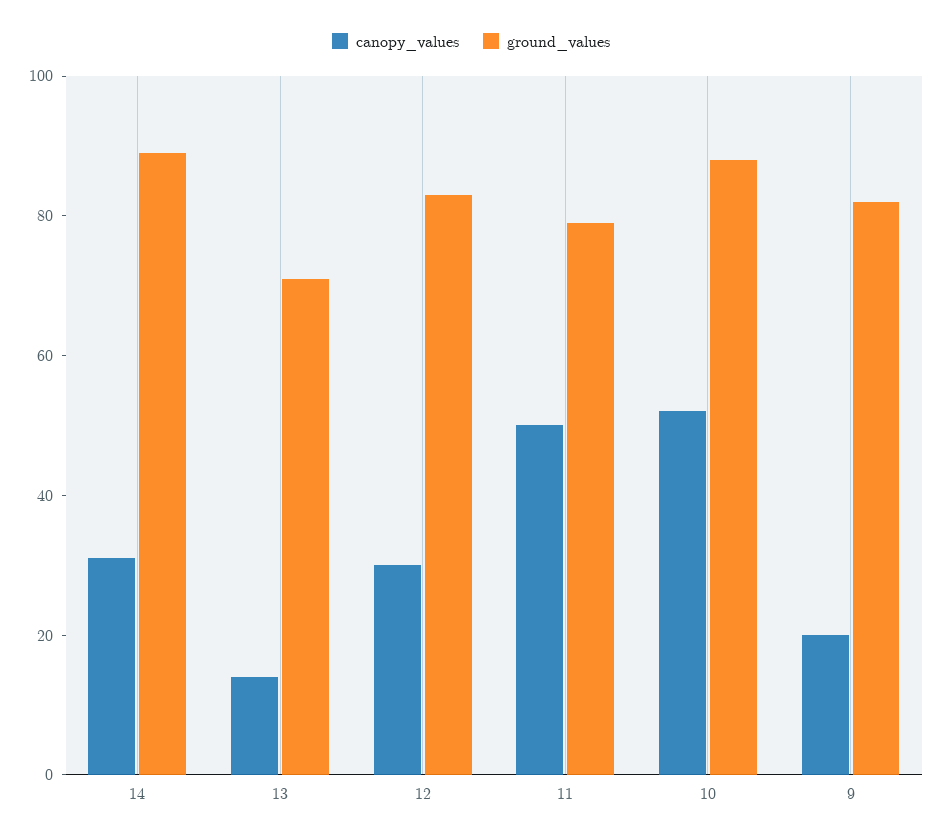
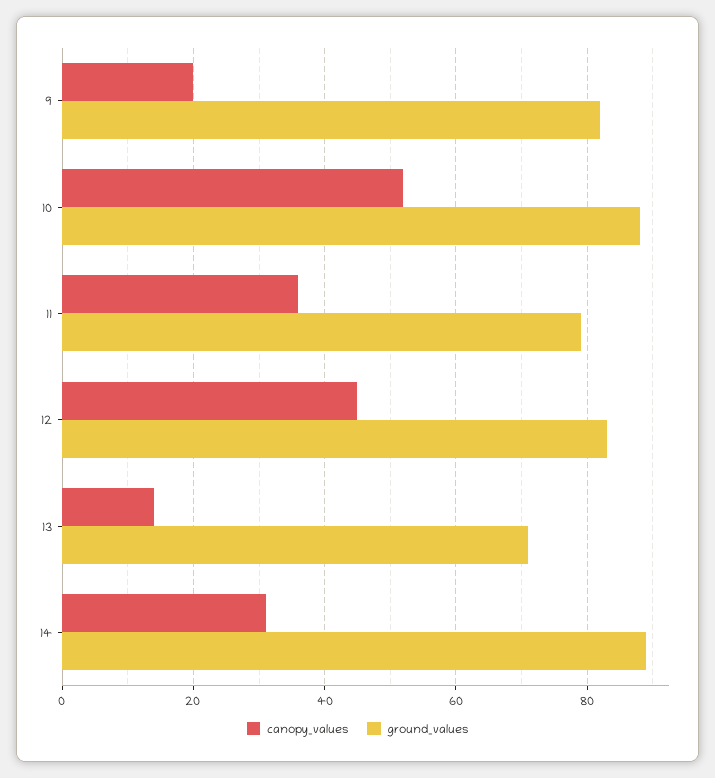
canopy_values, 12: 30 -> 45
canopy_values, 11: 50 -> 35

